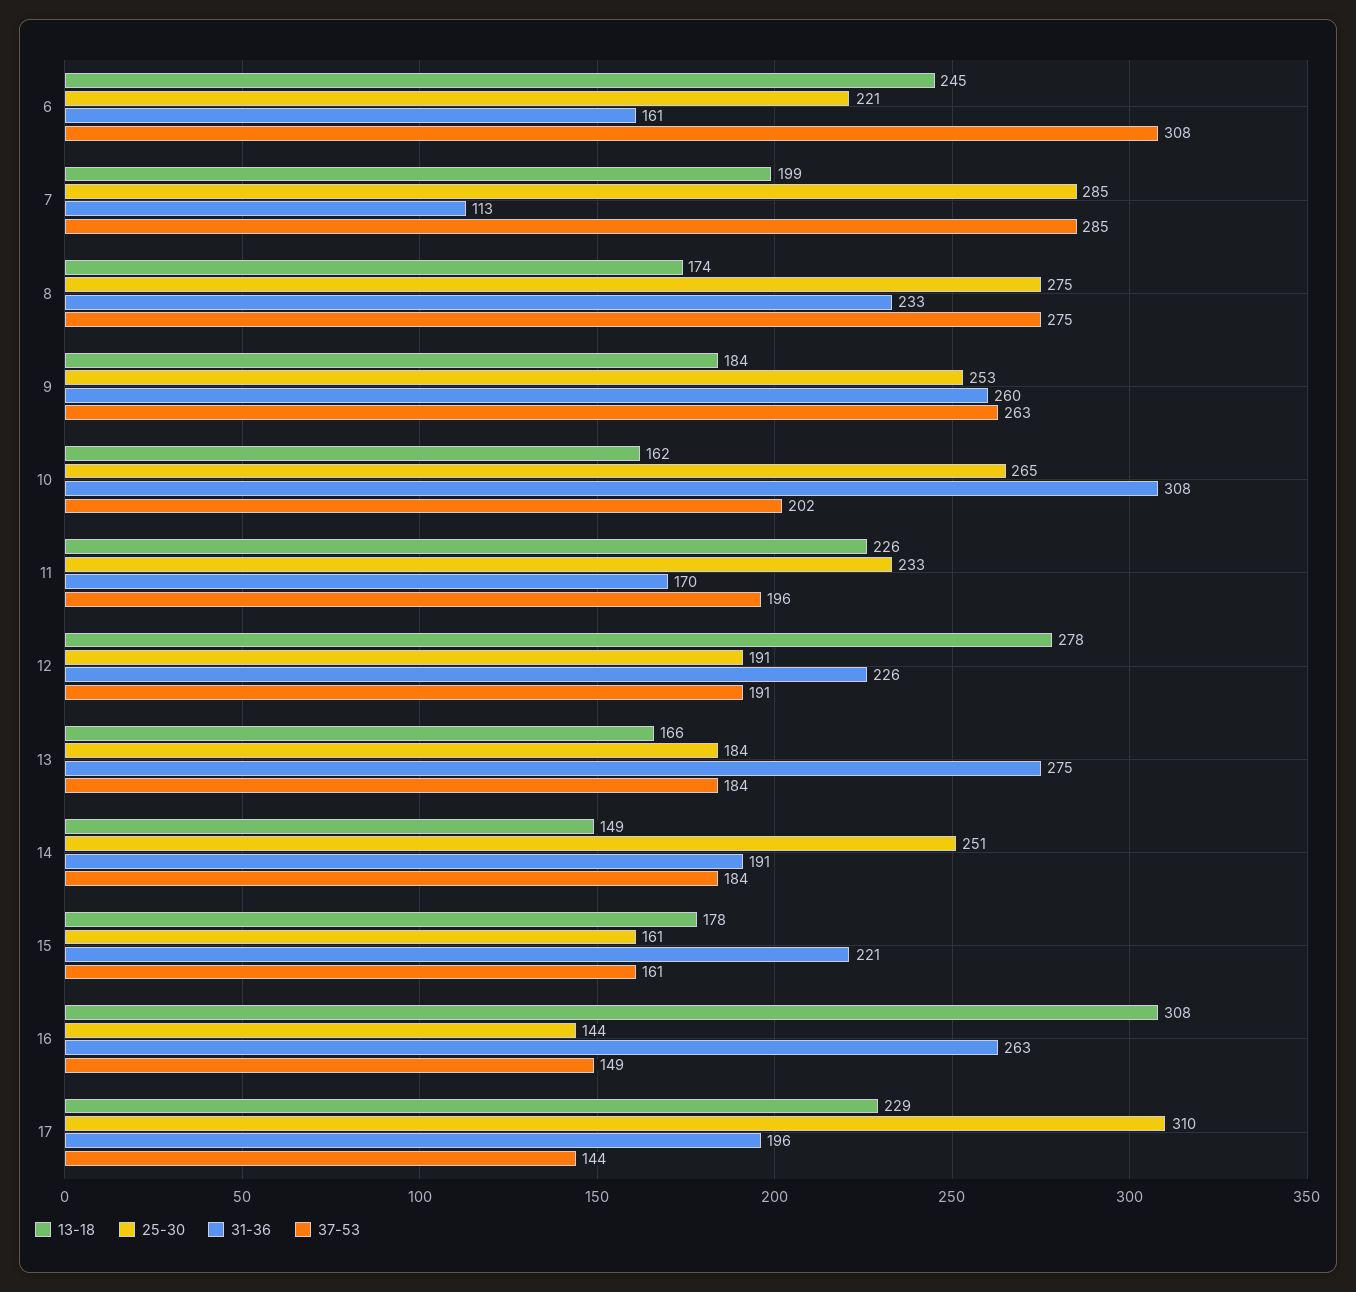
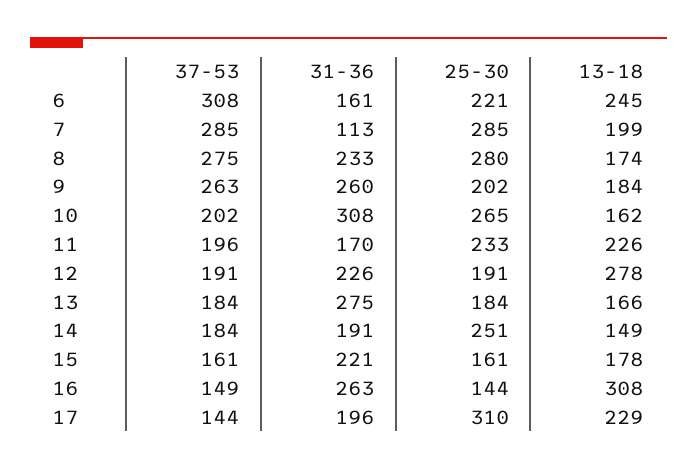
25-30, 8: 275 -> 280
25-30, 9: 253 -> 202

